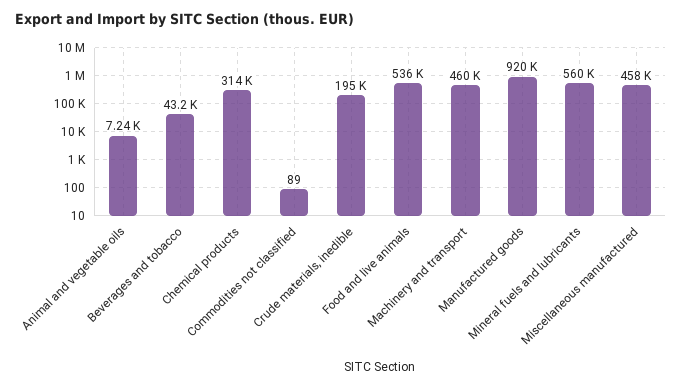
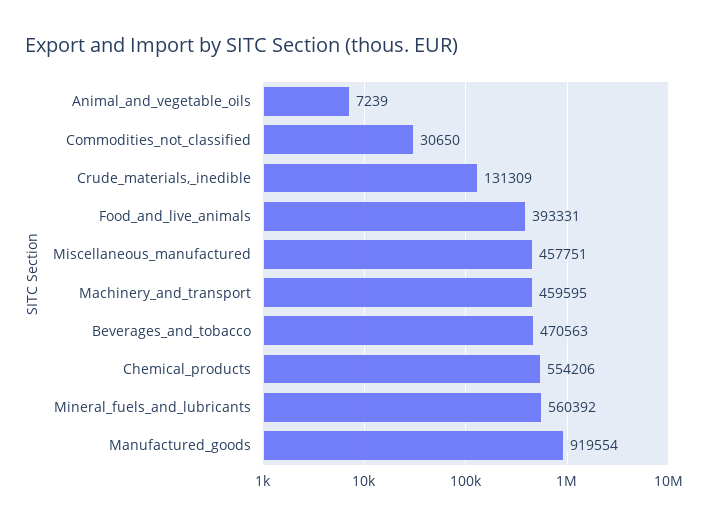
Beverages and tobacco: 43200 -> 470563
Chemical products: 314000 -> 554206
Commodities not classified: 89 -> 30650
Crude materials, inedible: 195000 -> 131309
Food and live animals: 536000 -> 393331

